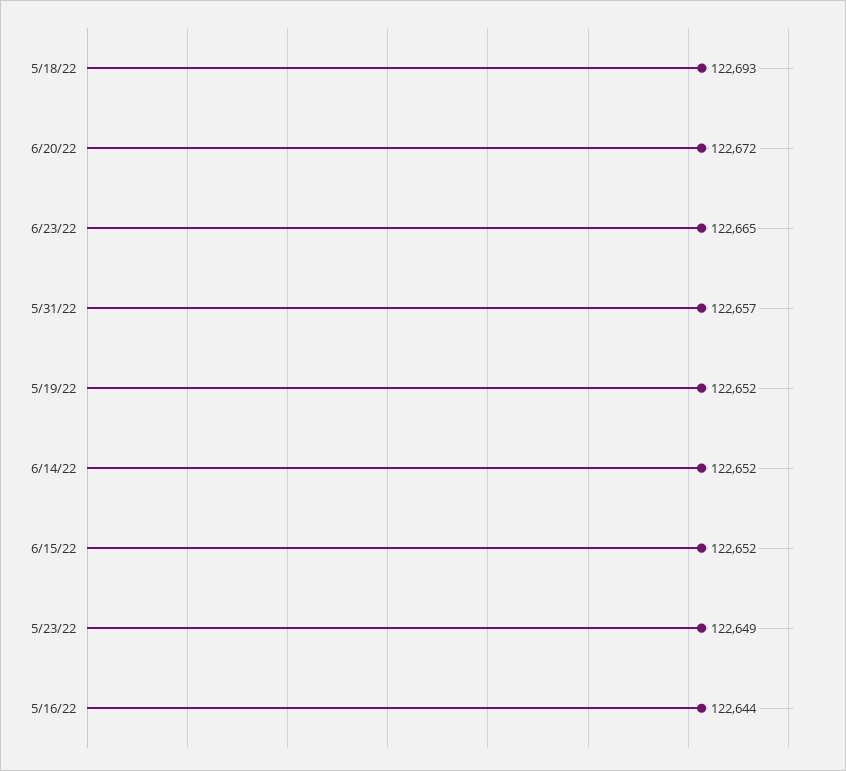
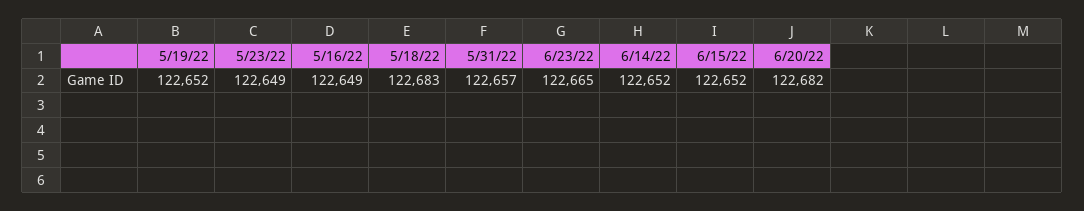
5/18/22: 122693 -> 122683
6/20/22: 122672 -> 122682
5/16/22: 122644 -> 122649

